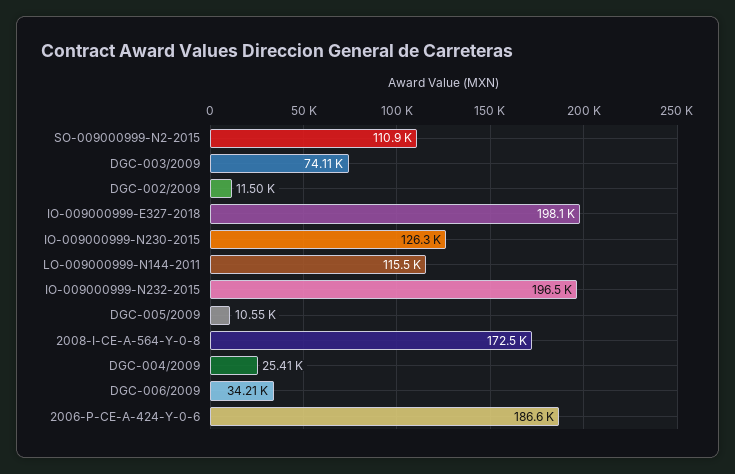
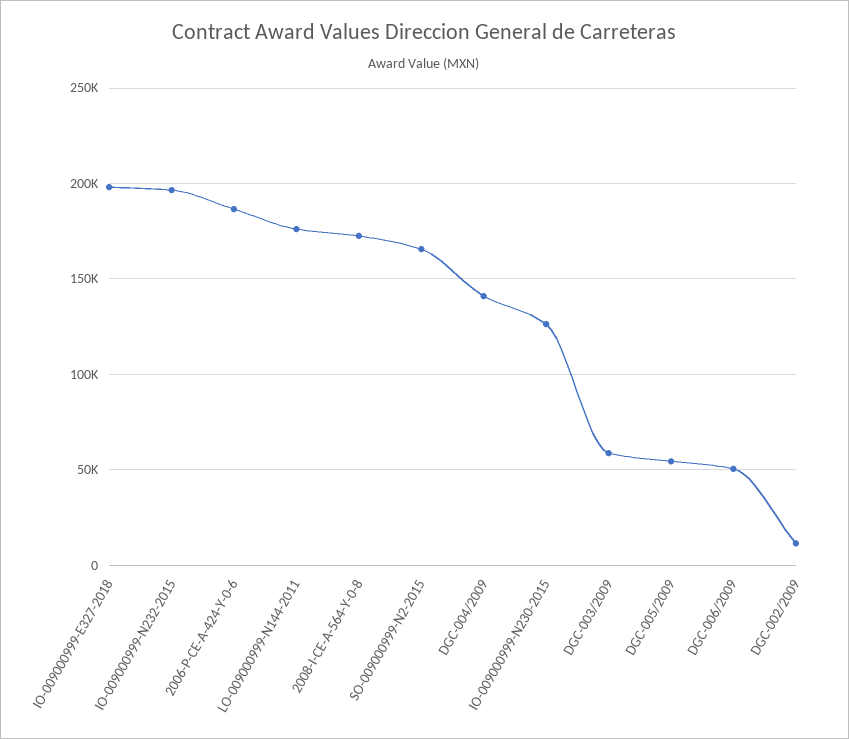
SO-009000999-N2-2015: 110900 -> 165000
DGC-003/2009: 74110 -> 60000
LO-009000999-N144-2011: 115500 -> 175000
DGC-005/2009: 10550 -> 55000
DGC-004/2009: 25410 -> 140000
DGC-006/2009: 34210 -> 50000

